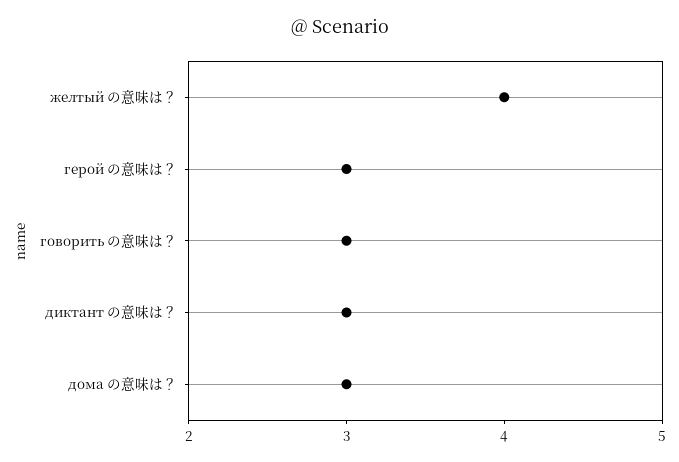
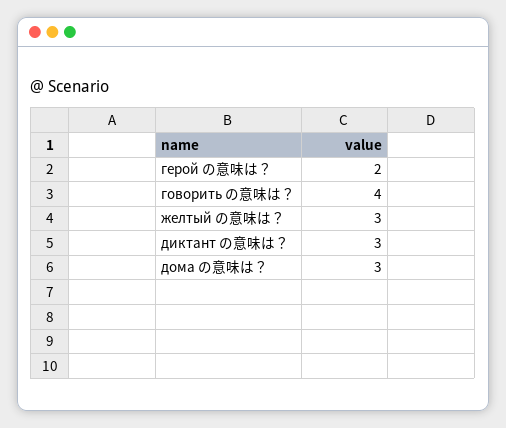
желтый の意味は？: 4 -> 3
герой の意味は？: 3 -> 2
говорить の意味は？: 3 -> 4

